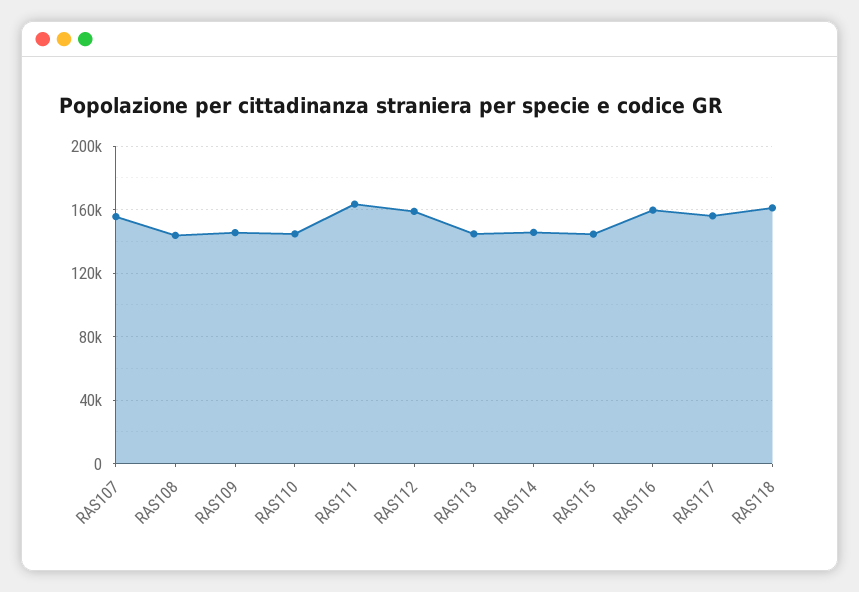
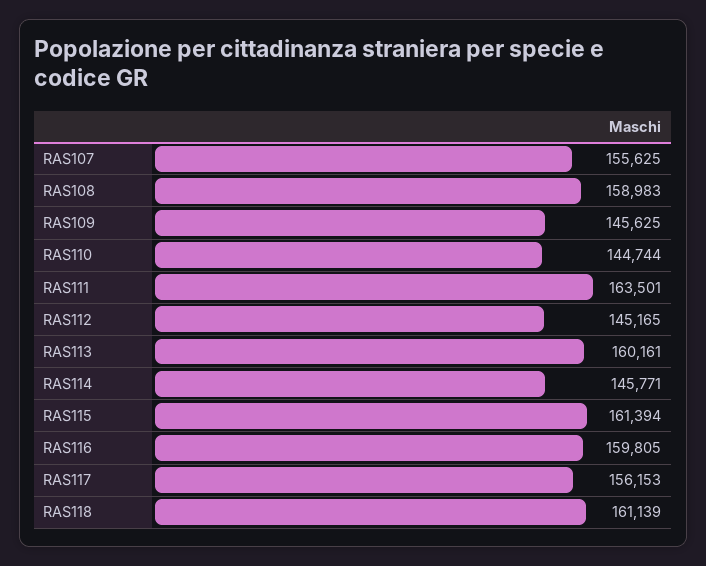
RAS108: 145000 -> 158983
RAS112: 160000 -> 145165
RAS113: 145000 -> 160161
RAS115: 145000 -> 161394

